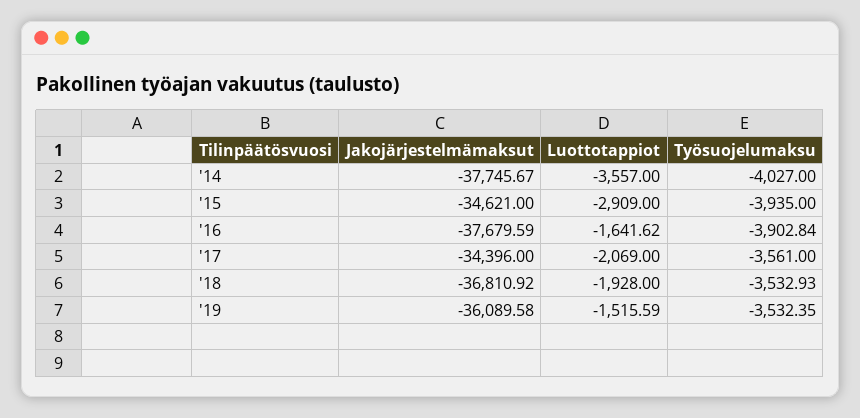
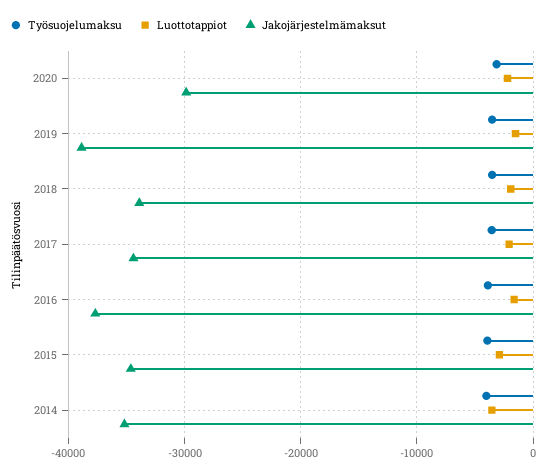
Jakojärjestelmämaksut, '14: -37745.67 -> -35000
Jakojärjestelmämaksut, '18: -36810.92 -> -34000
Jakojärjestelmämaksut, '19: -36089.58 -> -39000
Työsuojelumaksu, 2020: none -> -3000
Luottotappiot, 2020: none -> -2000
Jakojärjestelmämaksut, 2020: none -> -30000

